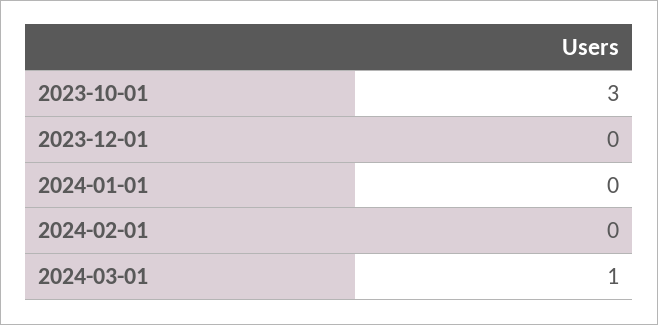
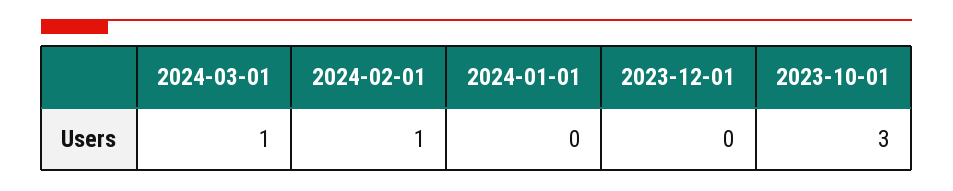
2024-02-01: 0 -> 1

